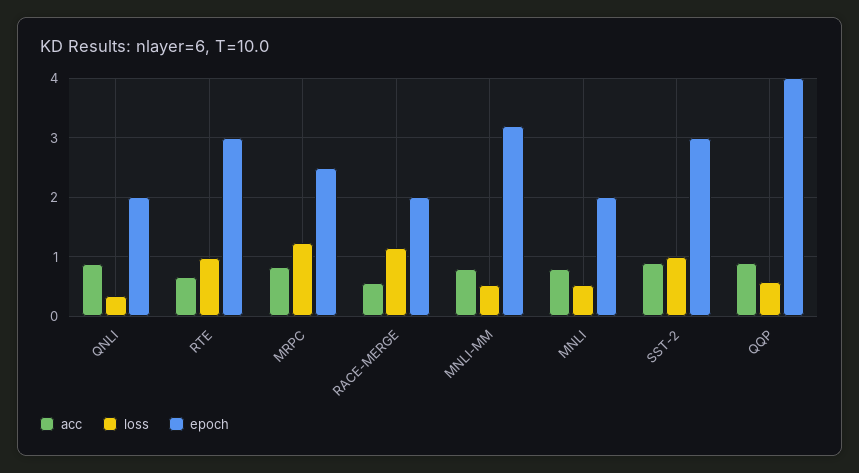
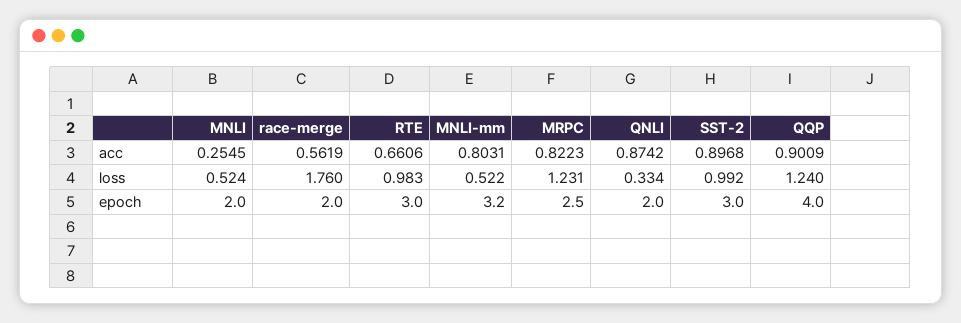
loss, RACE-MERGE: 1.2 -> 1.76
acc, MNLI: 0.8 -> 0.2545
loss, QQP: 0.6 -> 1.24

